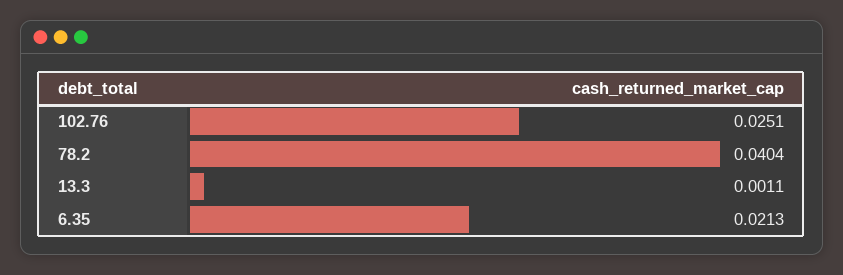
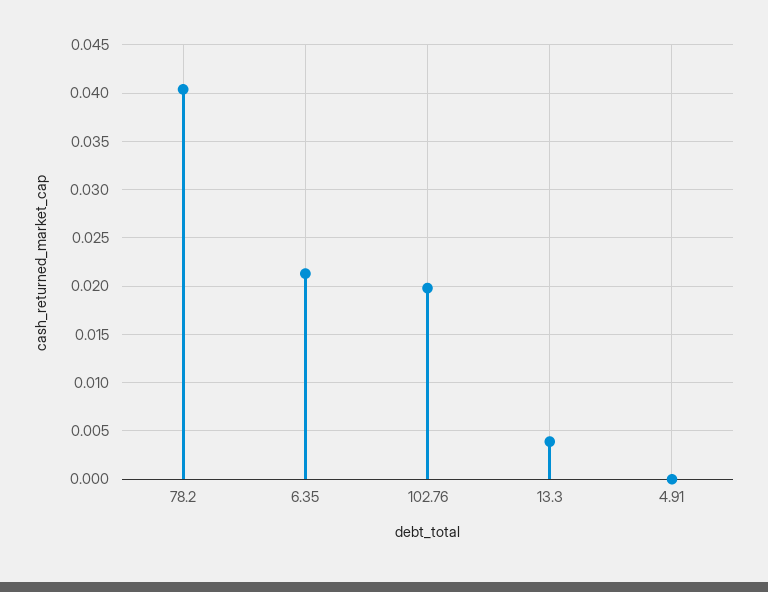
102.76: 0.0251 -> 0.02
13.3: 0.0011 -> 0.004
4.91: none -> 0

